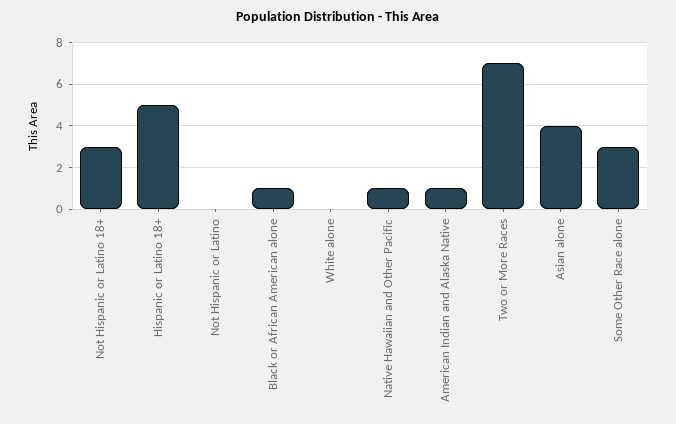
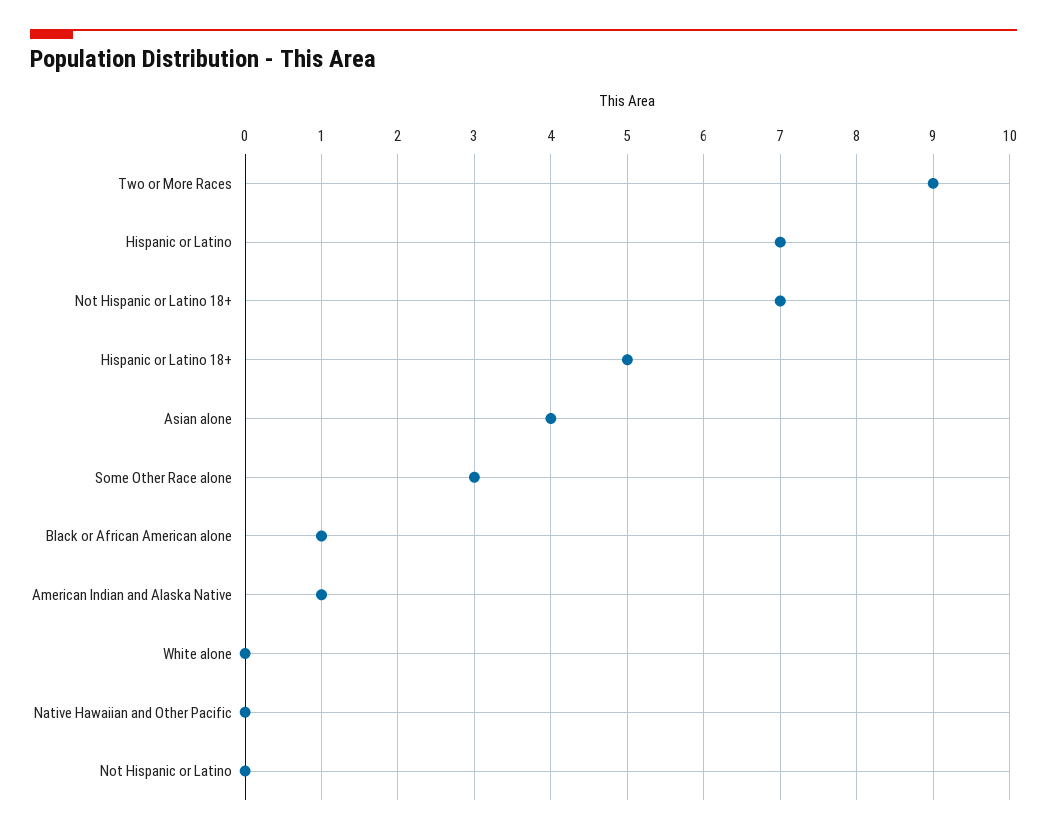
Not Hispanic or Latino 18+: 3 -> 7
Native Hawaiian and Other Pacific: 1 -> 0
Two or More Races: 7 -> 9
Hispanic or Latino: none -> 7

